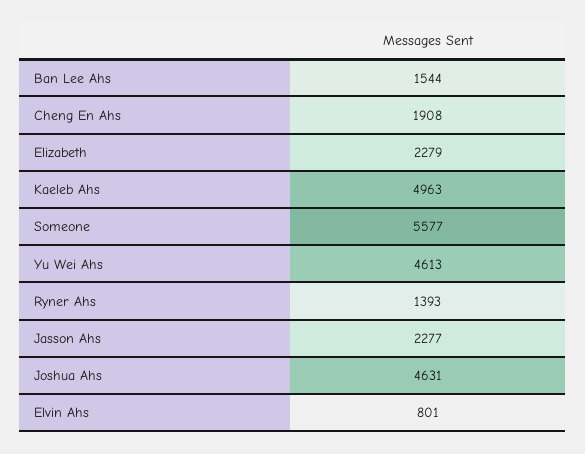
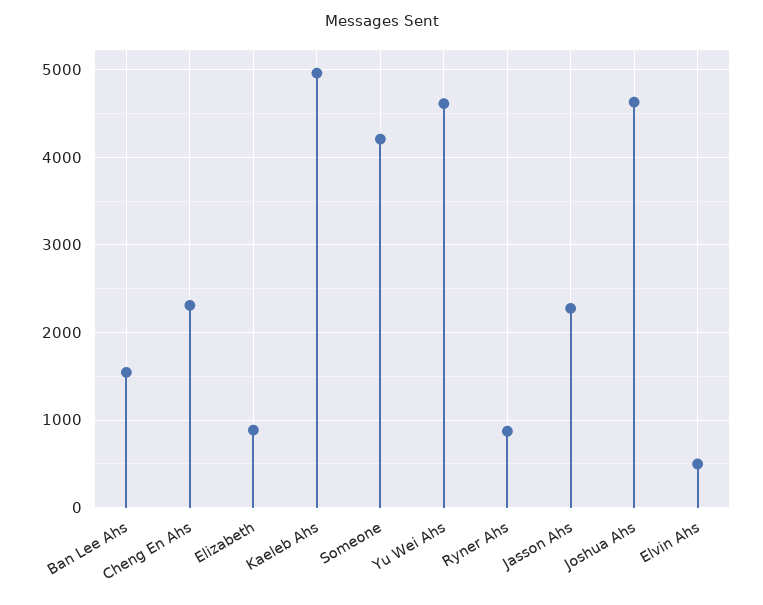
Cheng En Ahs: 1908 -> 2300
Elizabeth: 2279 -> 900
Someone: 5577 -> 4200
Ryner Ahs: 1393 -> 900
Elvin Ahs: 801 -> 500

